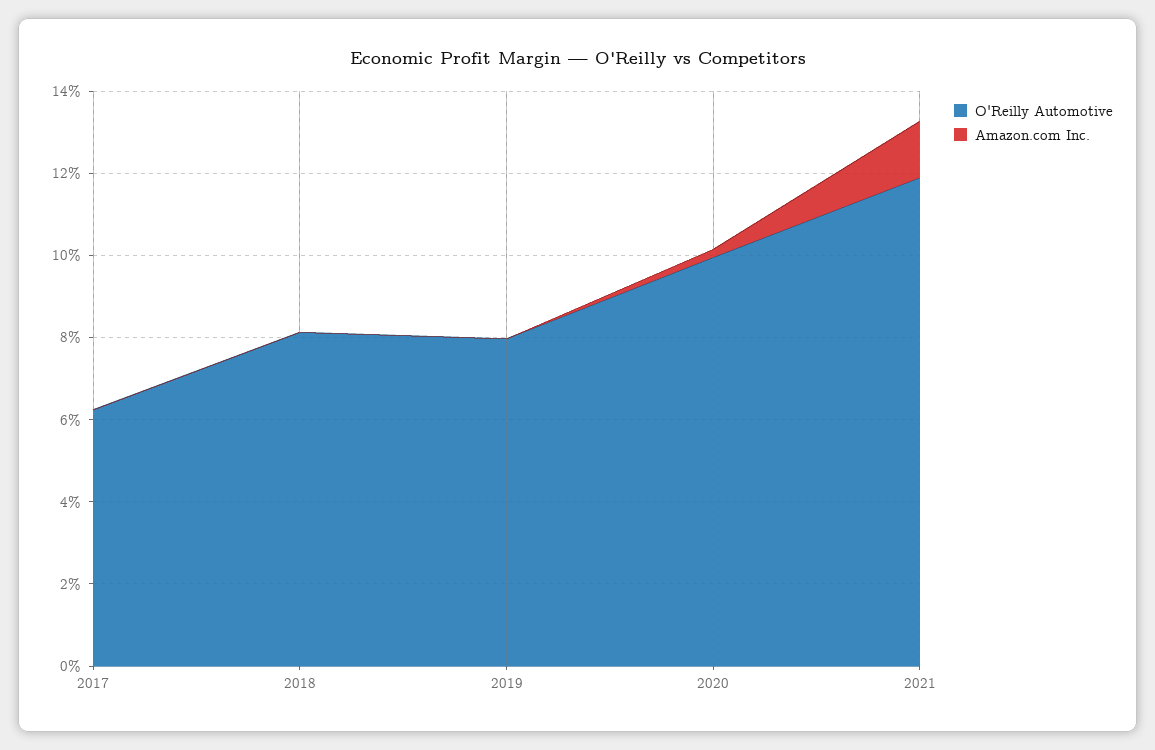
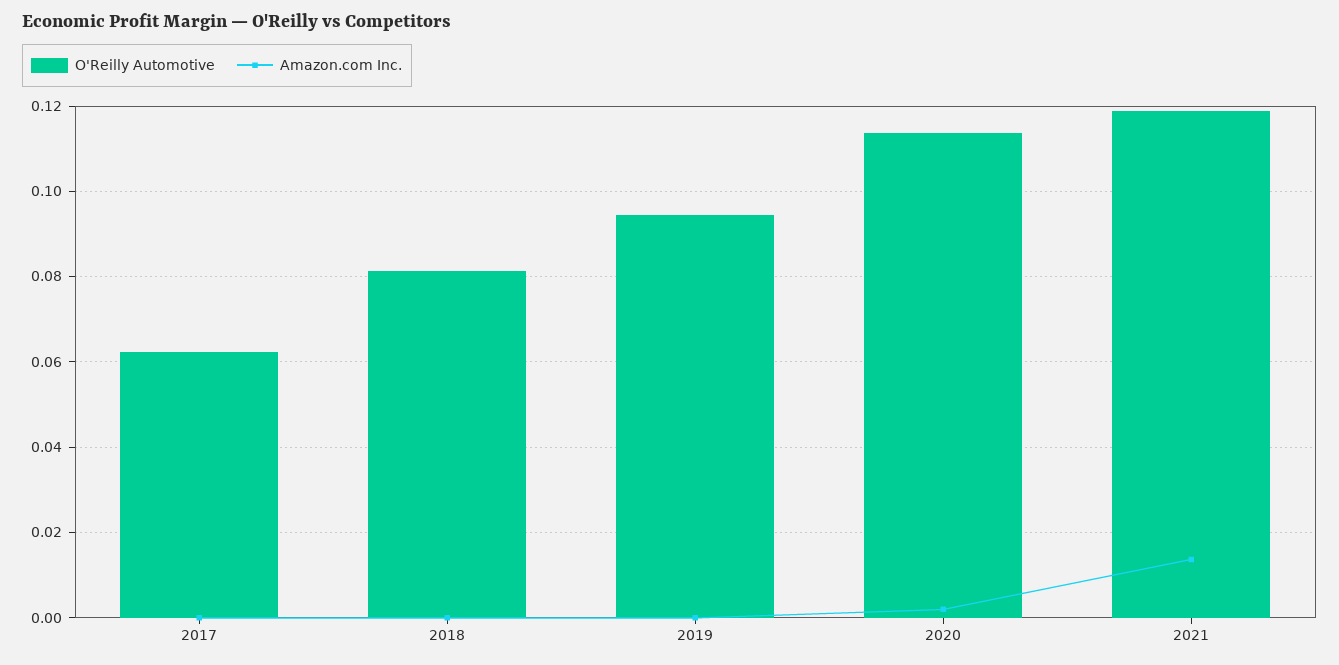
O'Reilly Automotive, 2019: 0.08 -> 0.094
O'Reilly Automotive, 2020: 0.1 -> 0.114

